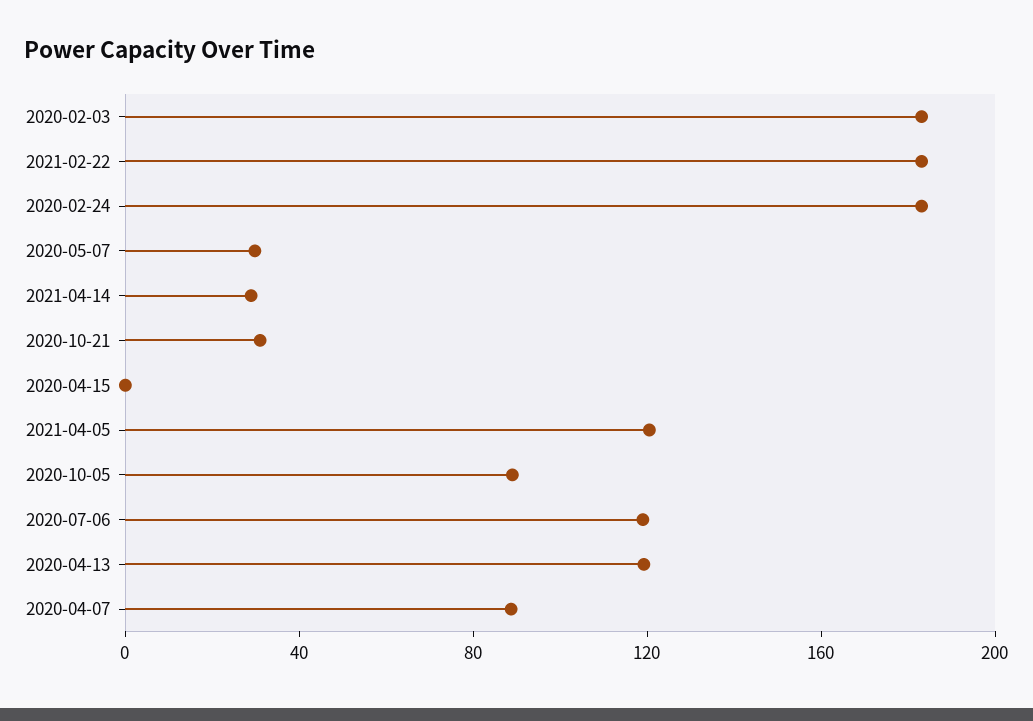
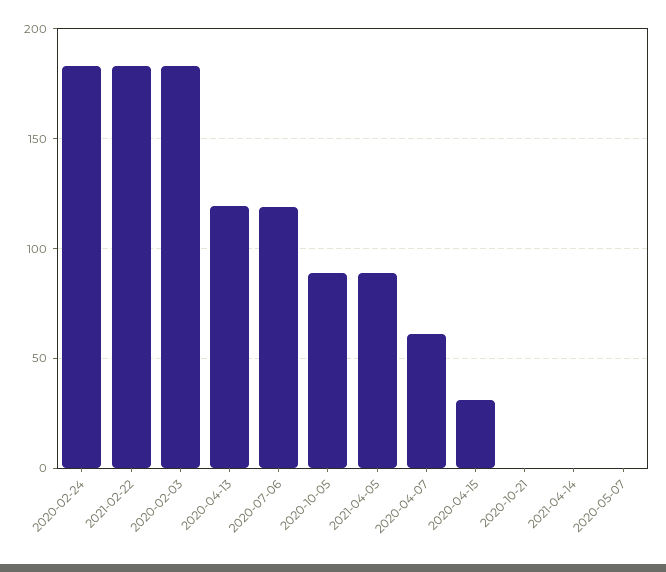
2020-05-07: 30 -> 0
2021-04-14: 30 -> 0
2020-10-21: 30 -> 0
2020-04-15: 0 -> 30
2021-04-05: 120 -> 90
2020-04-07: 90 -> 60

